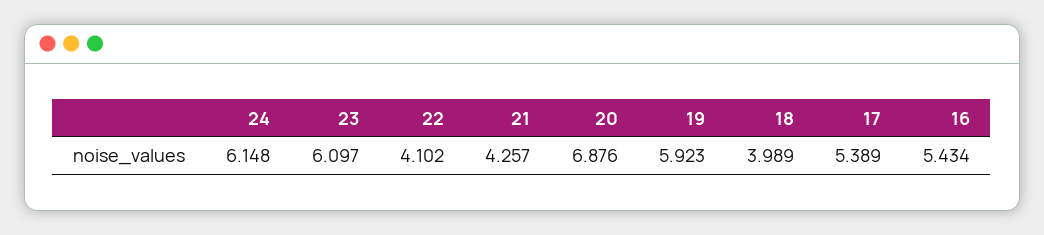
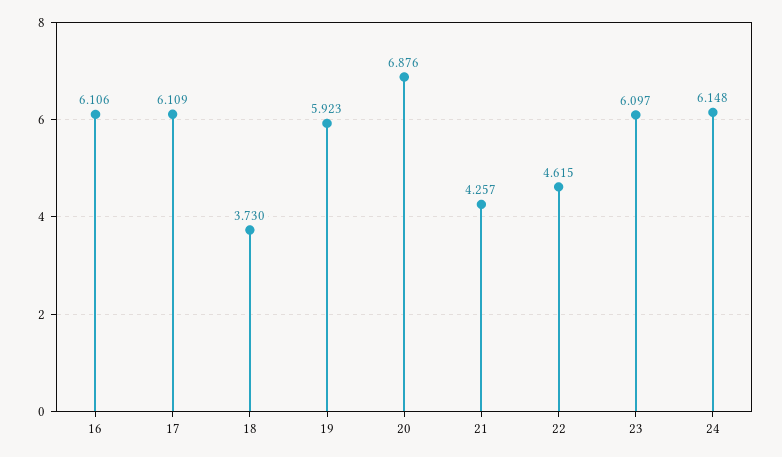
22: 4.102 -> 4.615
18: 3.989 -> 3.73
17: 5.389 -> 6.109
16: 5.434 -> 6.106

